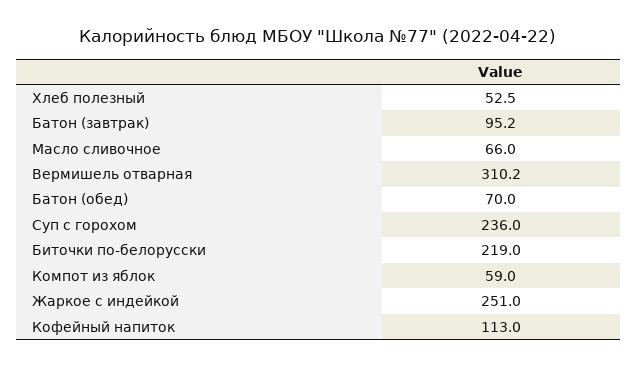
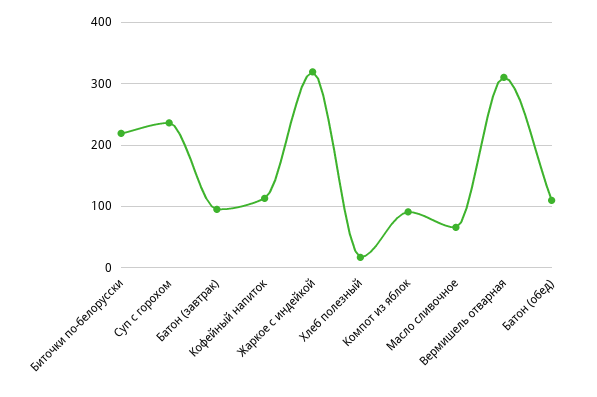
Хлеб полезный: 52.5 -> 20
Батон (обед): 70 -> 110
Компот из яблок: 59 -> 90
Жаркое с индейкой: 251 -> 320

